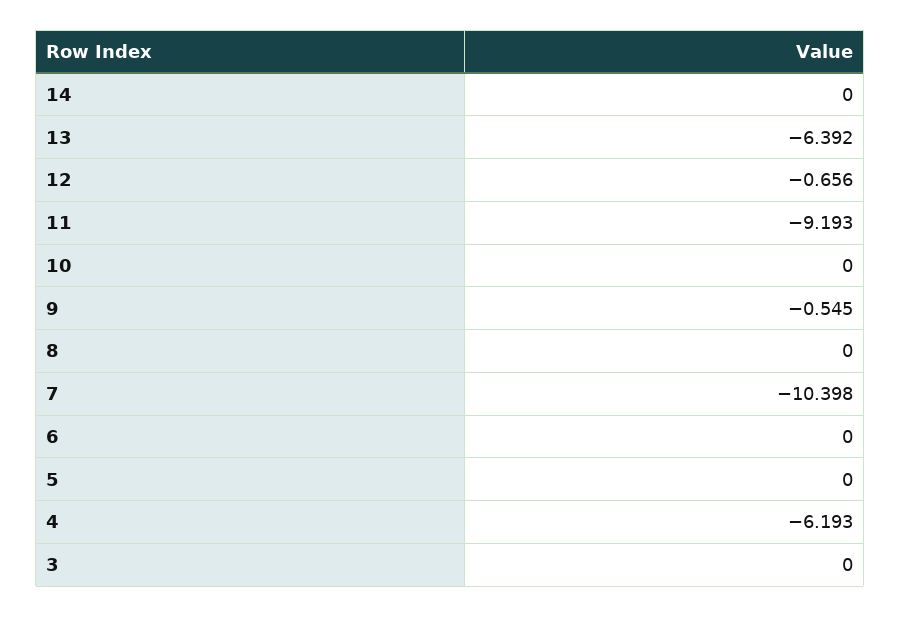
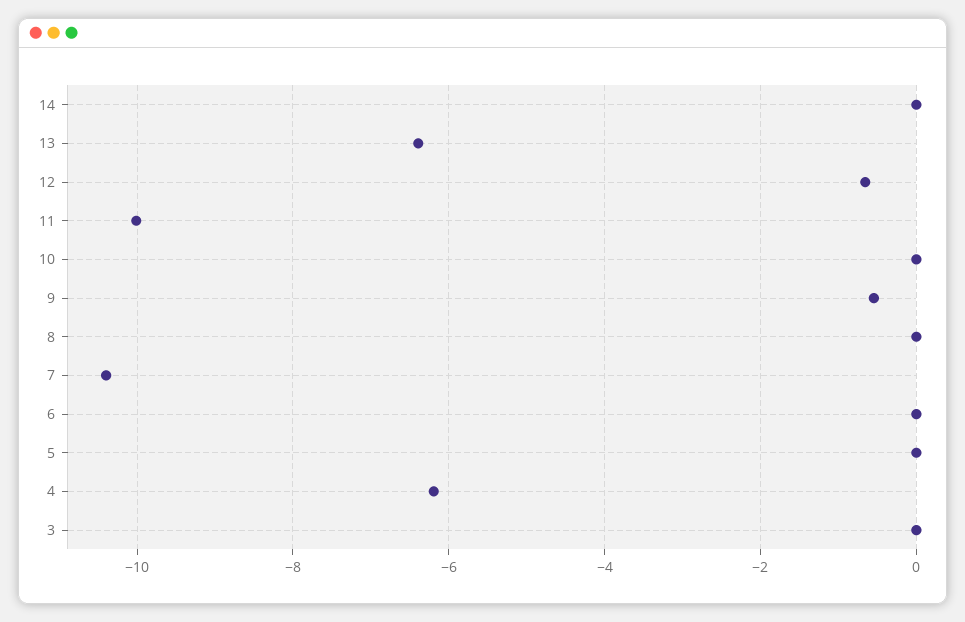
11: -9.193 -> -10

